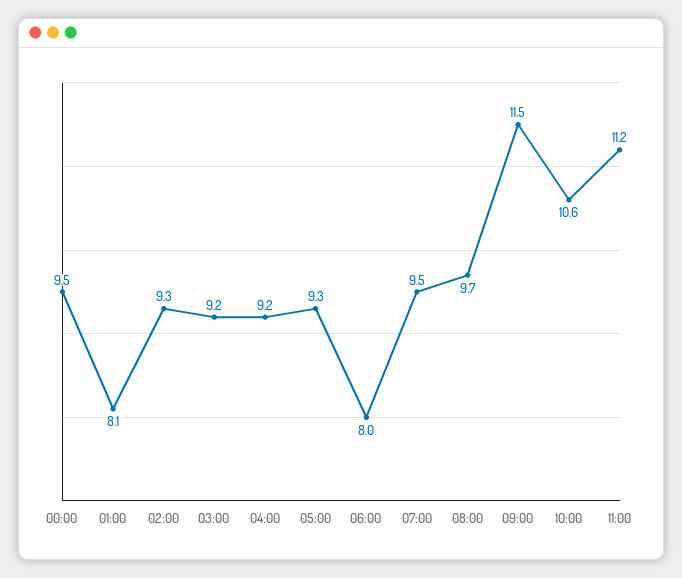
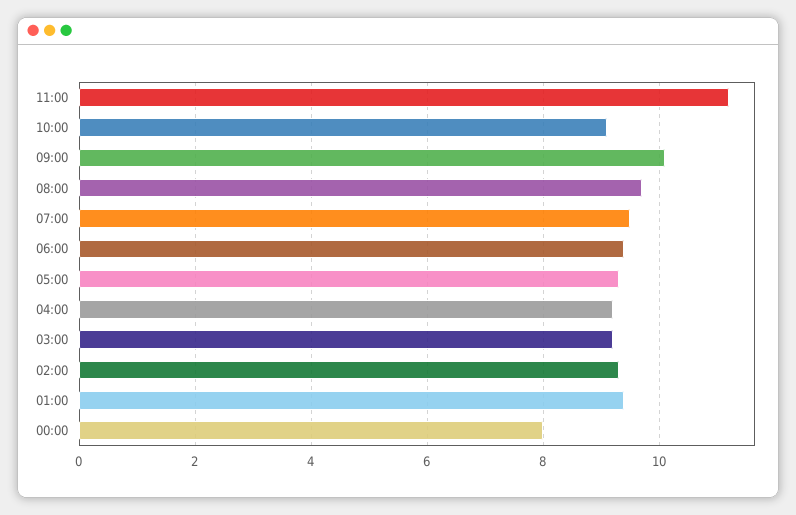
00:00: 9.5 -> 8
01:00: 8.1 -> 9.5
06:00: 8 -> 9.5
09:00: 11.5 -> 10
10:00: 10.6 -> 9

